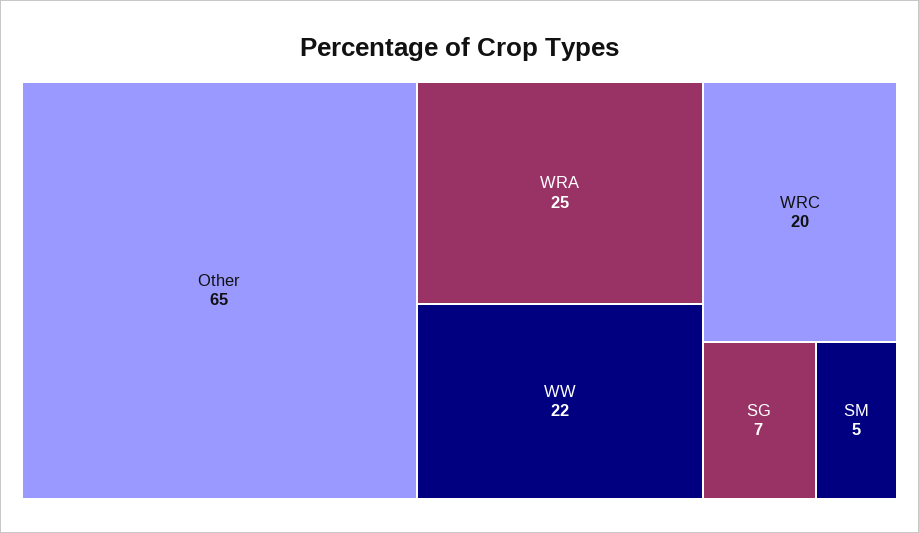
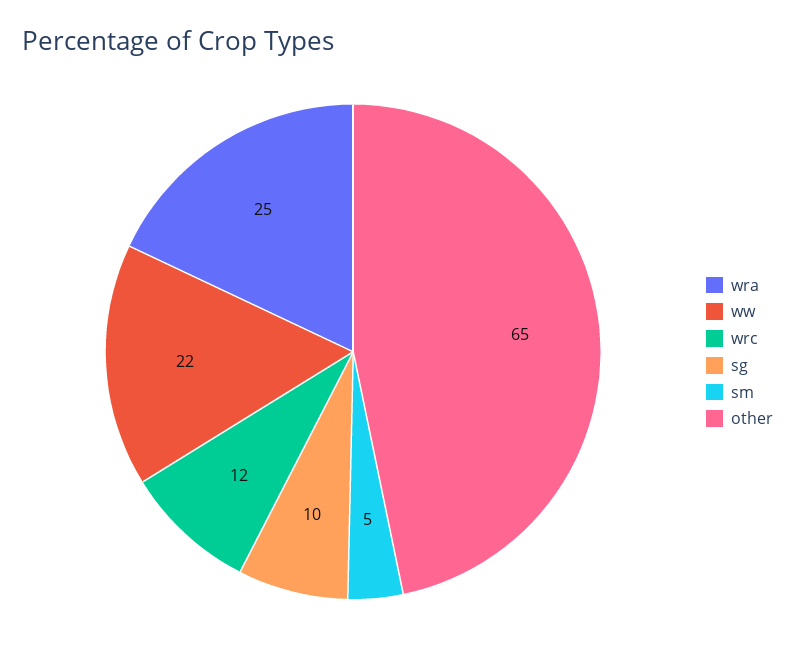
WRC: 20 -> 12
SG: 7 -> 10

